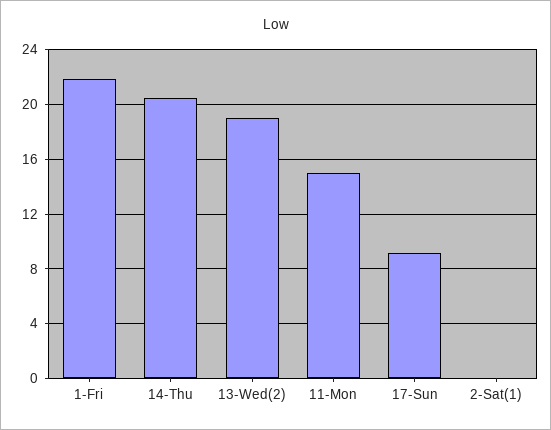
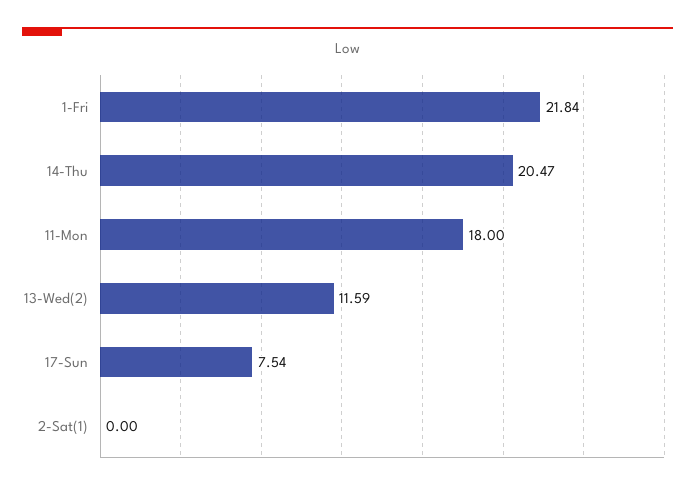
13-Wed(2): 19 -> 11.59
11-Mon: 15 -> 18
17-Sun: 9 -> 7.54

